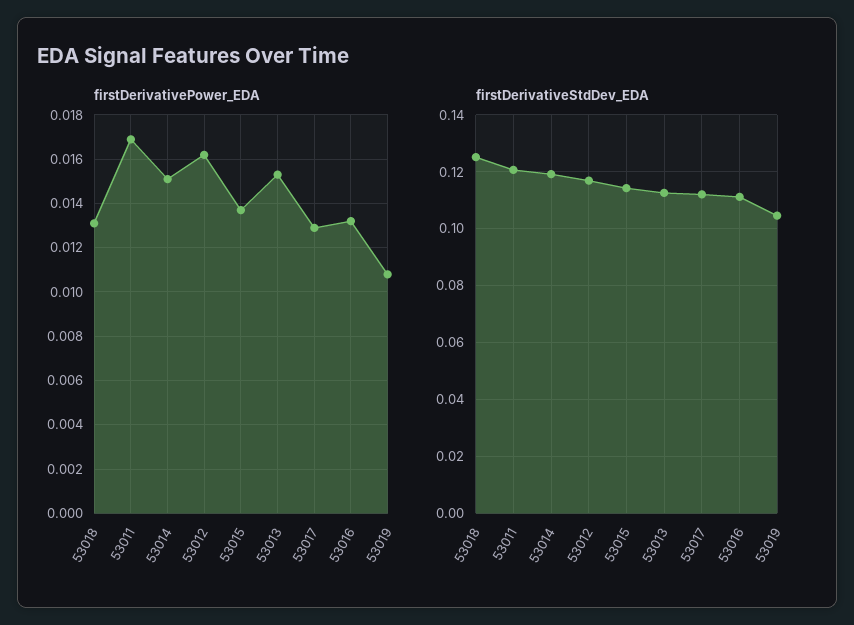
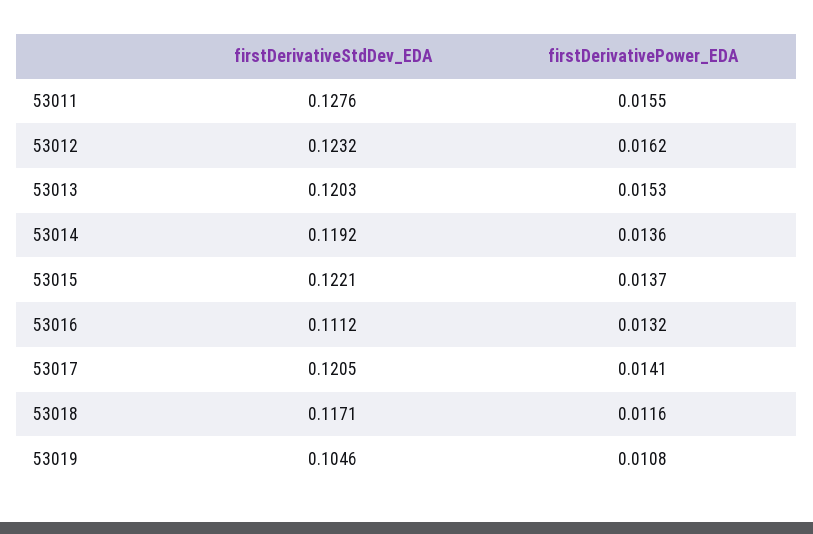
firstDerivativePower_EDA, 53018: 0.013 -> 0.0116
firstDerivativePower_EDA, 53011: 0.017 -> 0.0155
firstDerivativePower_EDA, 53014: 0.015 -> 0.0136
firstDerivativePower_EDA, 53017: 0.013 -> 0.0141
firstDerivativeStdDev_EDA, 53018: 0.125 -> 0.1171
firstDerivativeStdDev_EDA, 53011: 0.12 -> 0.1276
firstDerivativeStdDev_EDA, 53012: 0.1175 -> 0.1232
firstDerivativeStdDev_EDA, 53015: 0.115 -> 0.1221
firstDerivativeStdDev_EDA, 53013: 0.1125 -> 0.1203
firstDerivativeStdDev_EDA, 53017: 0.1125 -> 0.1205

